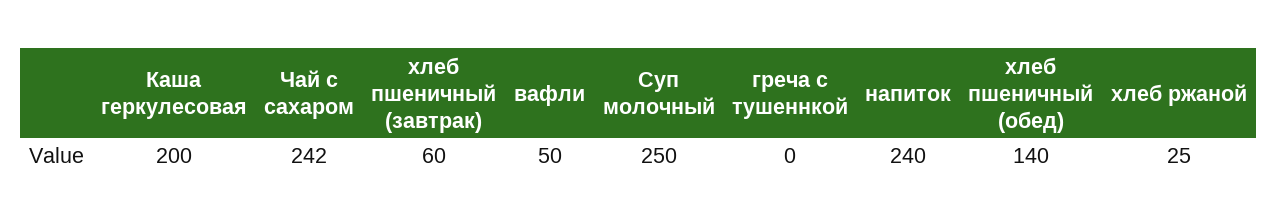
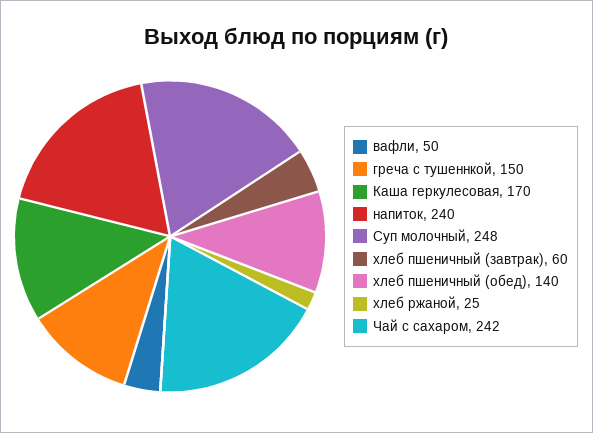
Каша геркулесовая: 200 -> 170
Суп молочный: 250 -> 248
греча с тушеннкой: 0 -> 150

